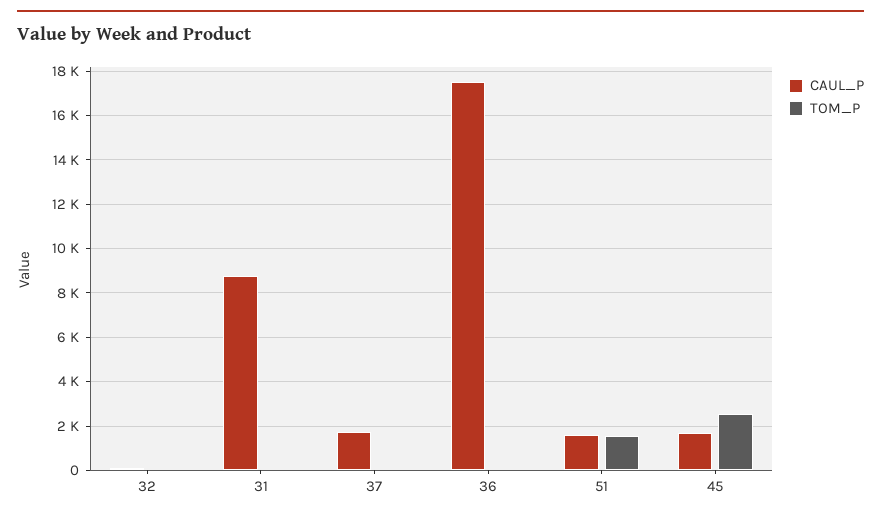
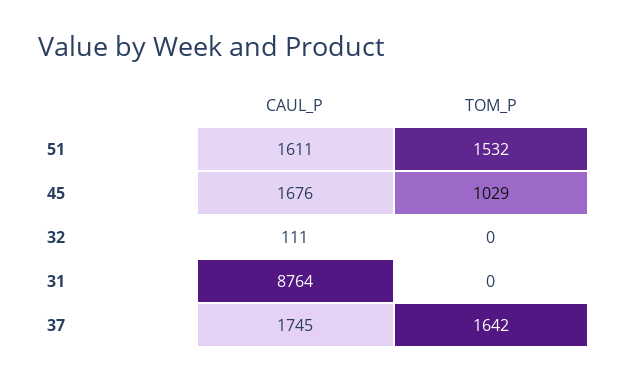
TOM_P, 37: 0 -> 1642
CAUL_P, 36: 17500 -> none
TOM_P, 36: 0 -> none
TOM_P, 45: 2500 -> 1029

